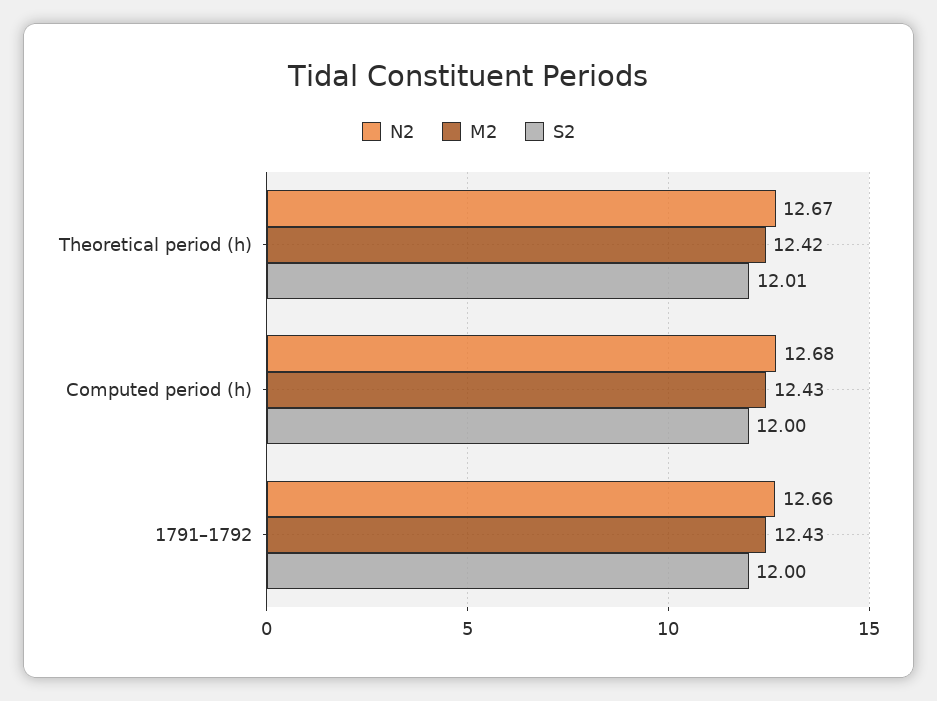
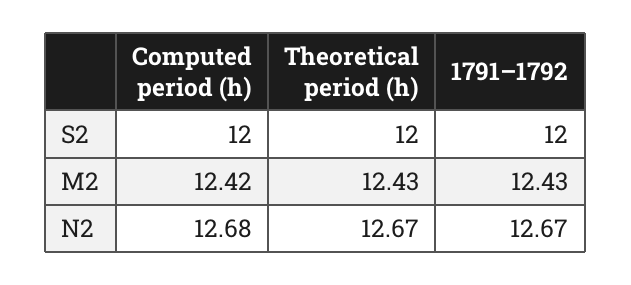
M2, Theoretical period (h): 12.42 -> 12.43
S2, Theoretical period (h): 12.01 -> 12
M2, Computed period (h): 12.43 -> 12.42
N2, 1791–1792: 12.66 -> 12.67

